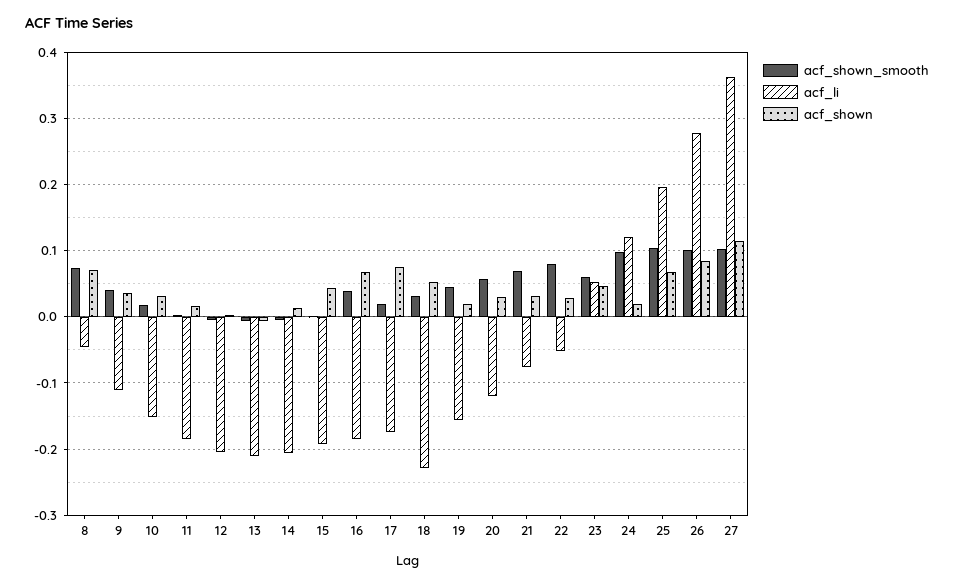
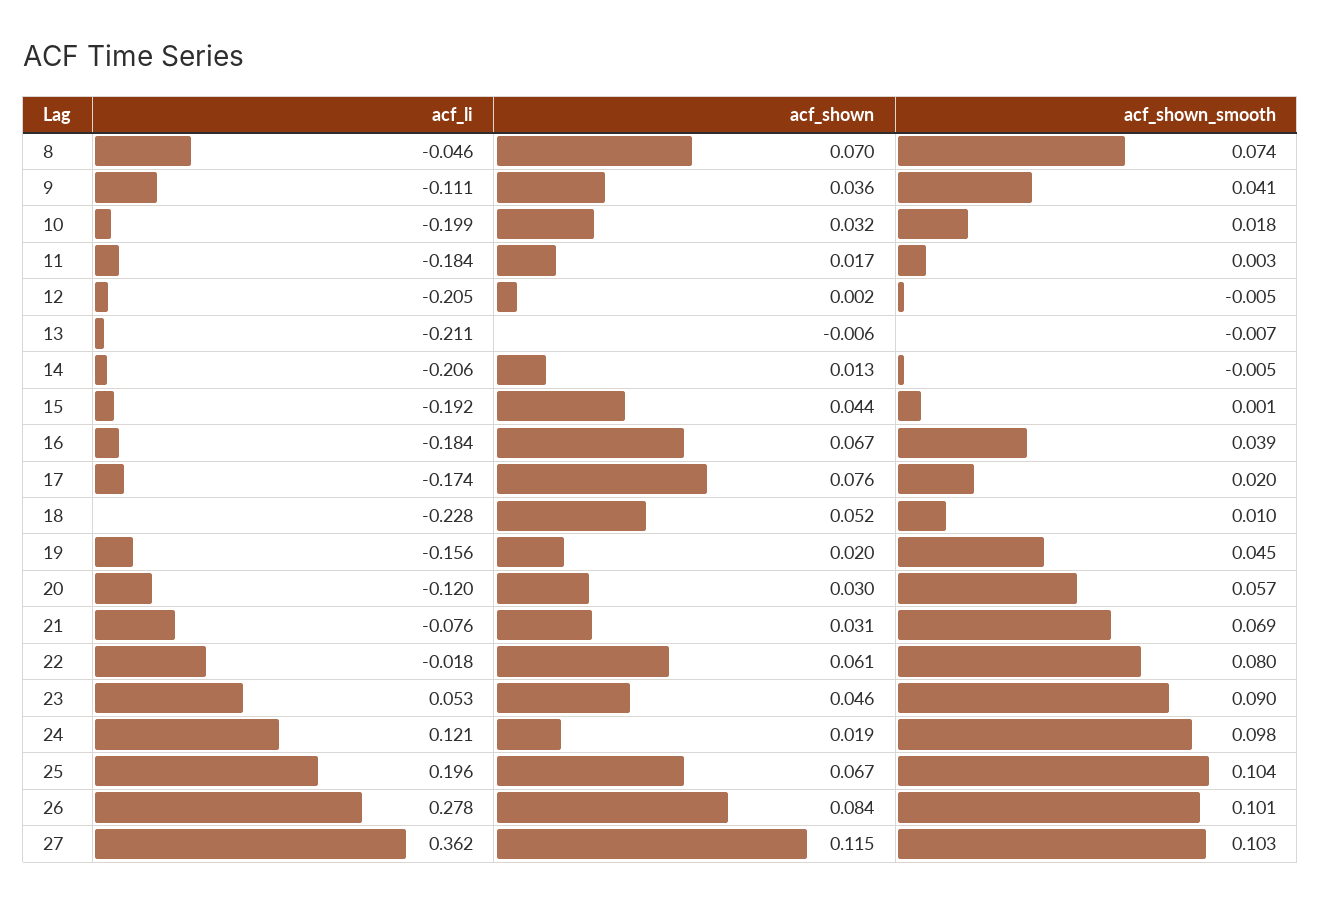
acf_li, 10: -0.15 -> -0.199
acf_shown_smooth, 18: 0.03 -> 0.01
acf_li, 22: -0.05 -> -0.018
acf_shown, 22: 0.03 -> 0.061
acf_shown_smooth, 23: 0.06 -> 0.09

